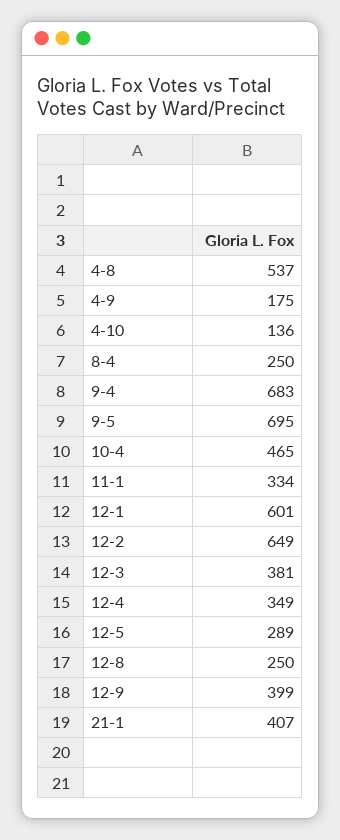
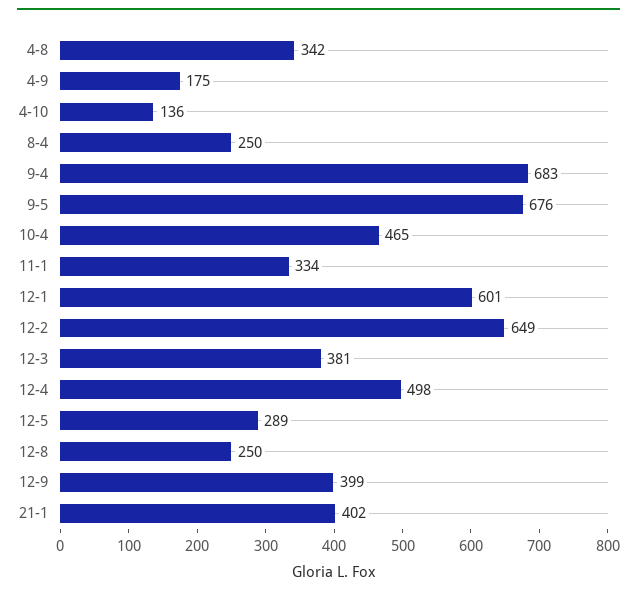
4-8: 537 -> 342
9-5: 695 -> 676
12-4: 349 -> 498
21-1: 407 -> 402

